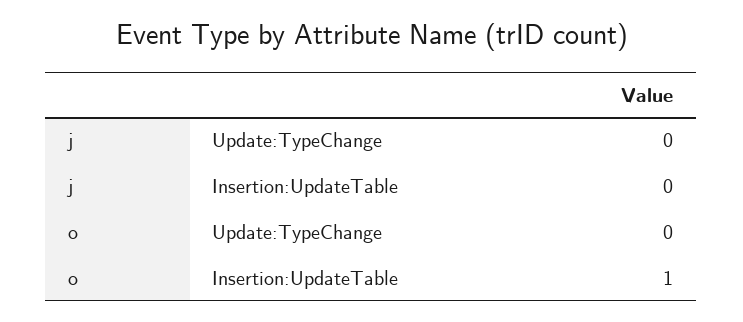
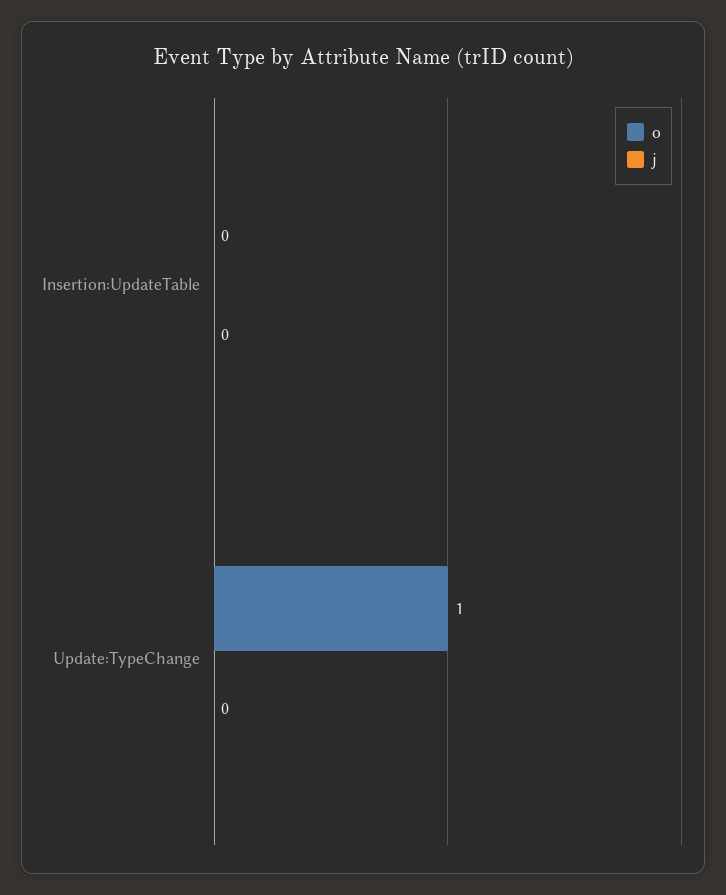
o, Update:TypeChange: 0 -> 1
o, Insertion:UpdateTable: 1 -> 0

